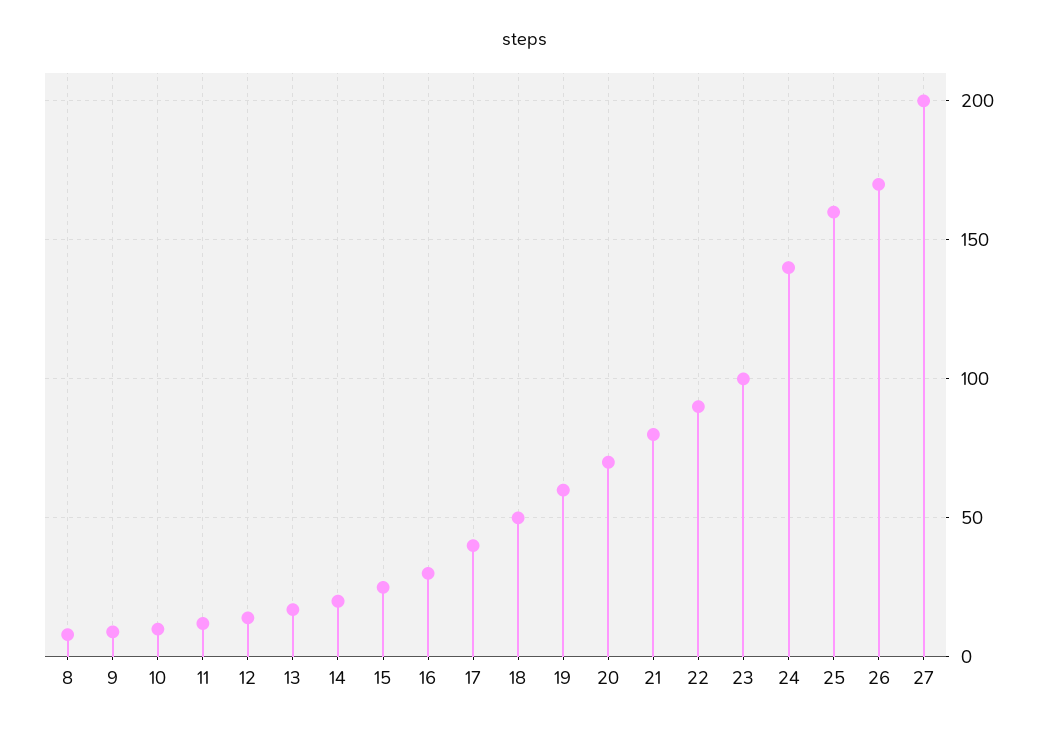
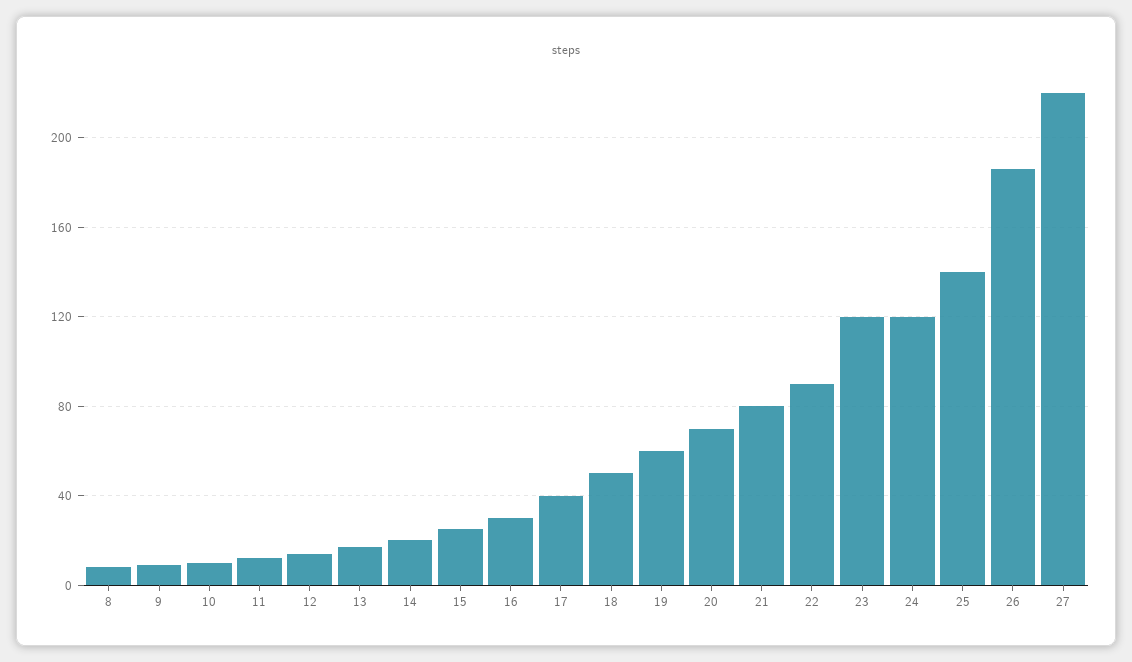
23: 100 -> 120
24: 140 -> 120
25: 160 -> 140
26: 170 -> 185
27: 200 -> 220

